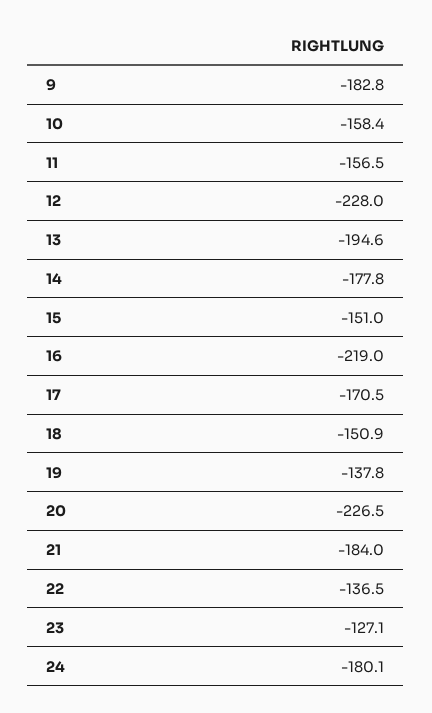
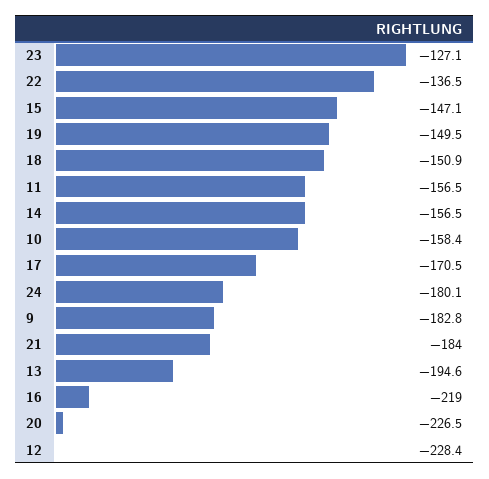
12: -228 -> -228.4
14: -177.8 -> -156.5
15: -151 -> -147.1
19: -137.8 -> -149.5

